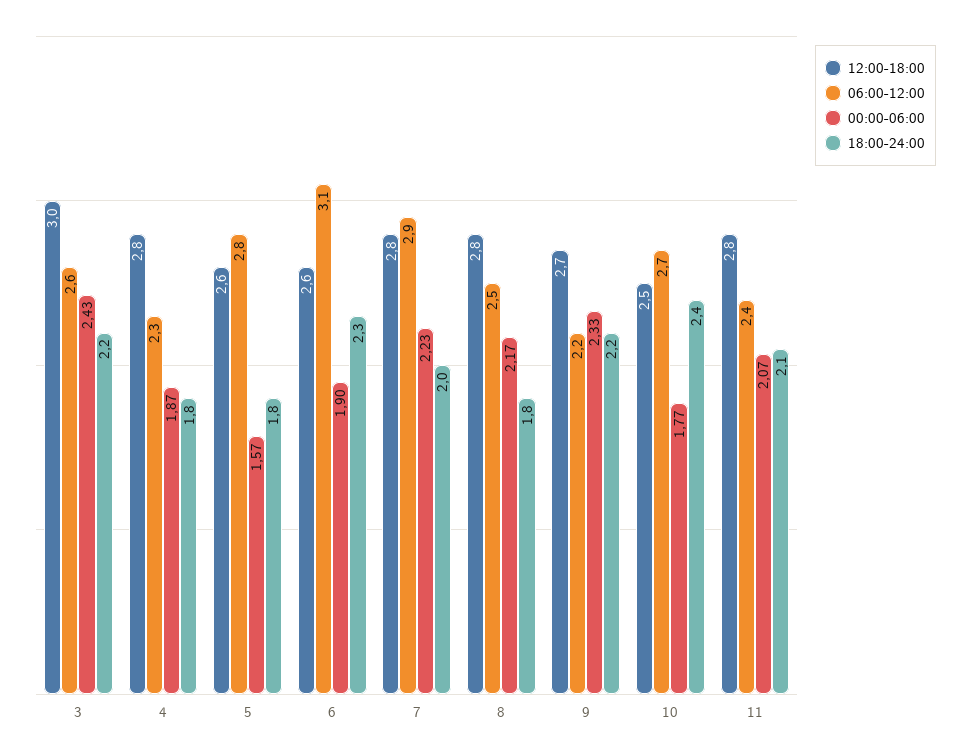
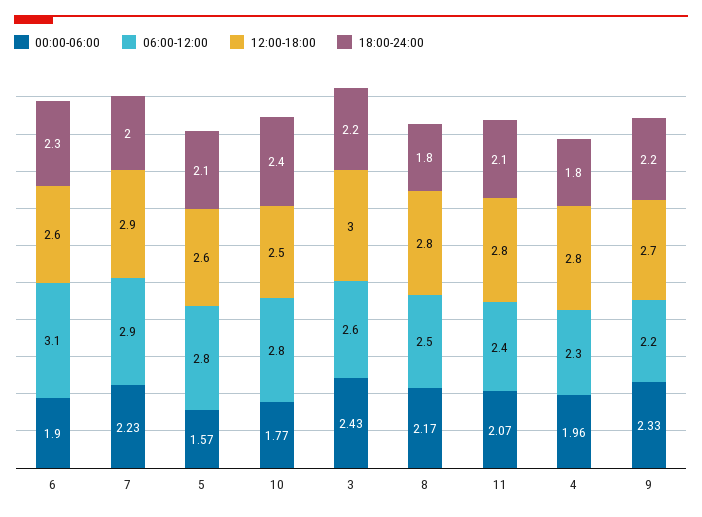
00:00-06:00, 4: 1.87 -> 1.96
18:00-24:00, 5: 1.8 -> 2.1
12:00-18:00, 7: 2.8 -> 2.9
06:00-12:00, 10: 2.7 -> 2.8

